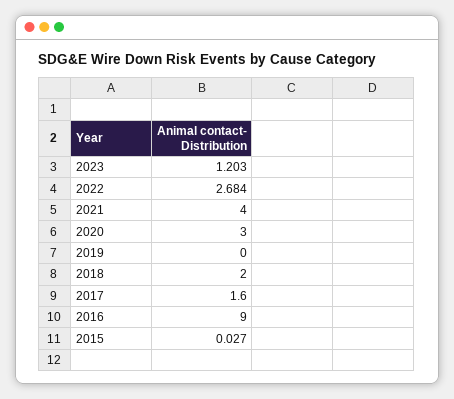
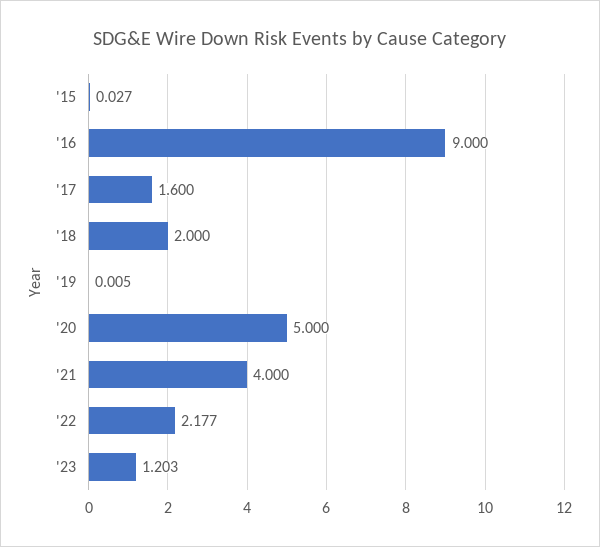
2022: 2.684 -> 2.177
2020: 3 -> 5
2019: 0 -> 0.005

